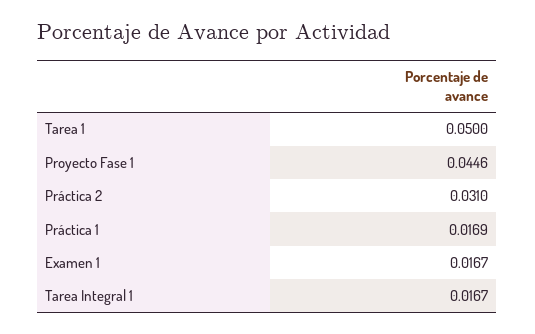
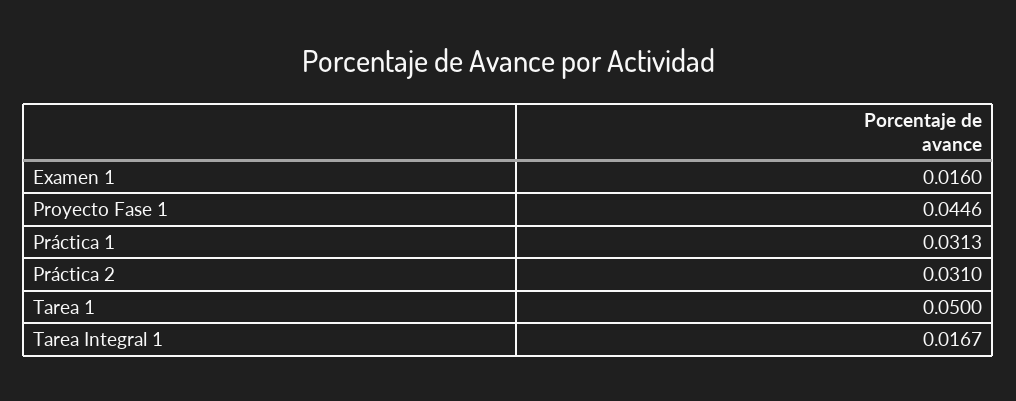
Práctica 1: 0.0169 -> 0.0313
Examen 1: 0.0167 -> 0.016

